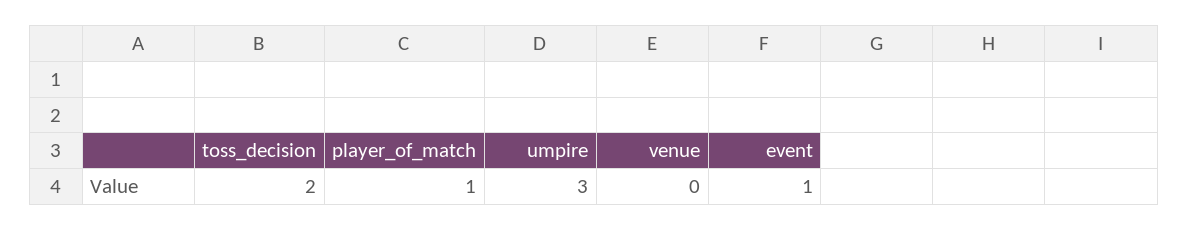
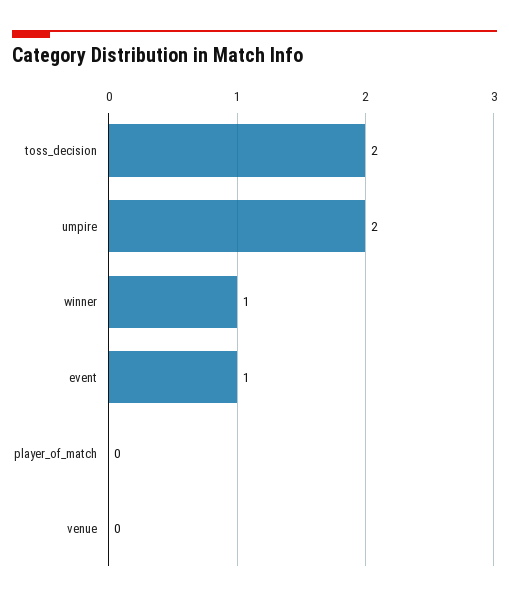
player_of_match: 1 -> 0
umpire: 3 -> 2
winner: none -> 1

